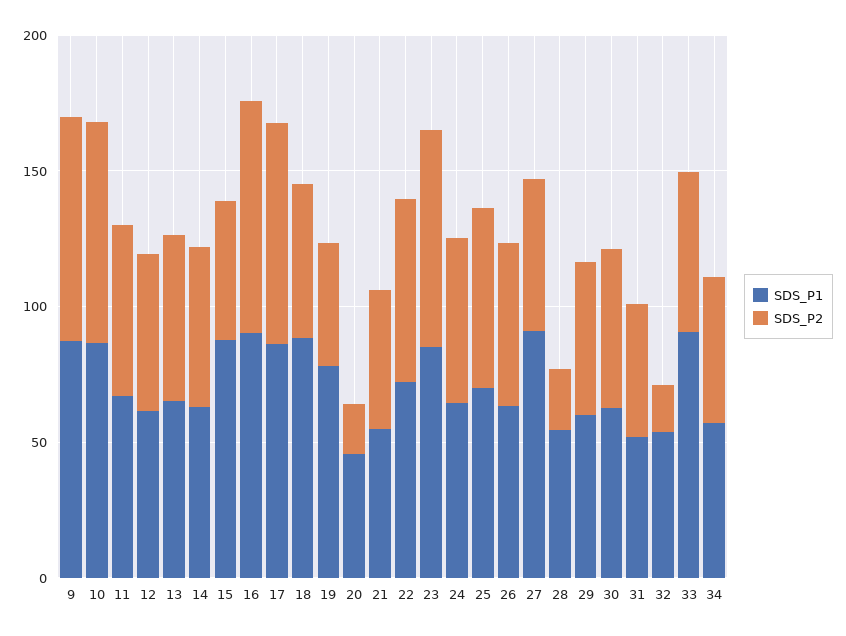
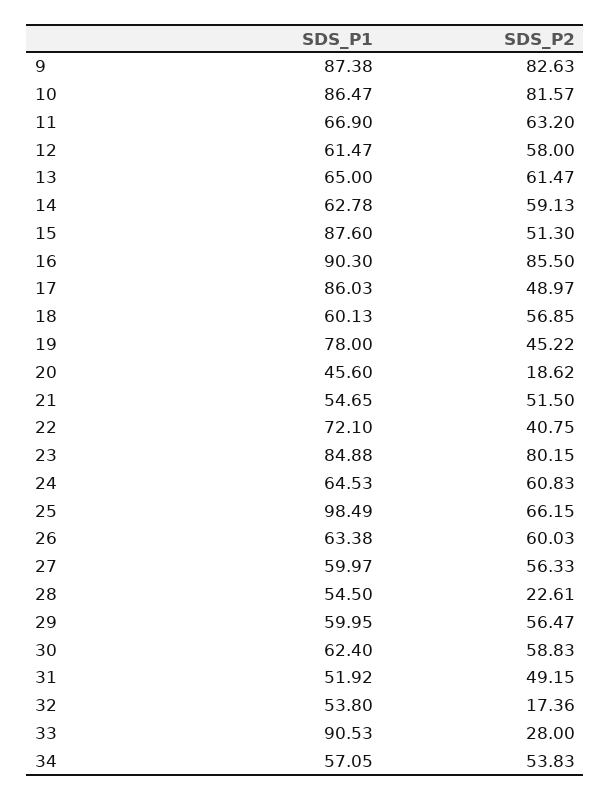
SDS_P2, 17: 80 -> 48.97
SDS_P1, 18: 90 -> 60.13
SDS_P2, 22: 70 -> 40.75
SDS_P1, 25: 70 -> 98.49
SDS_P1, 27: 90 -> 59.97
SDS_P2, 33: 60 -> 28

